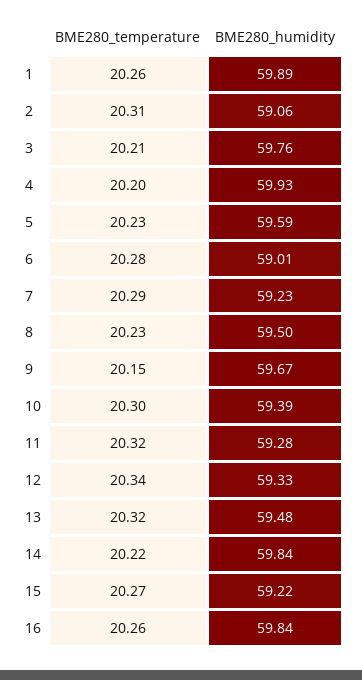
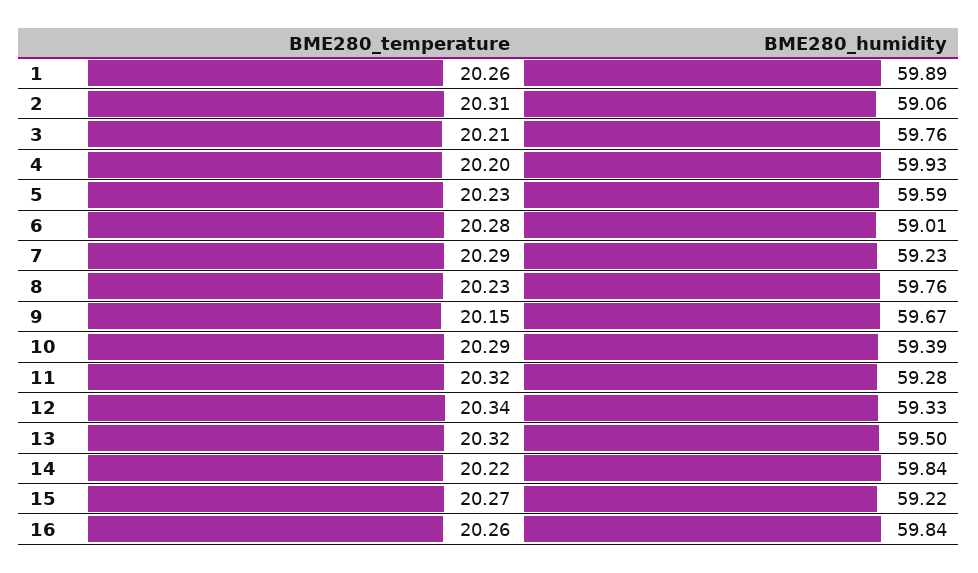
BME280_humidity, 8: 59.5 -> 59.76
BME280_temperature, 10: 20.3 -> 20.29
BME280_humidity, 13: 59.48 -> 59.5

